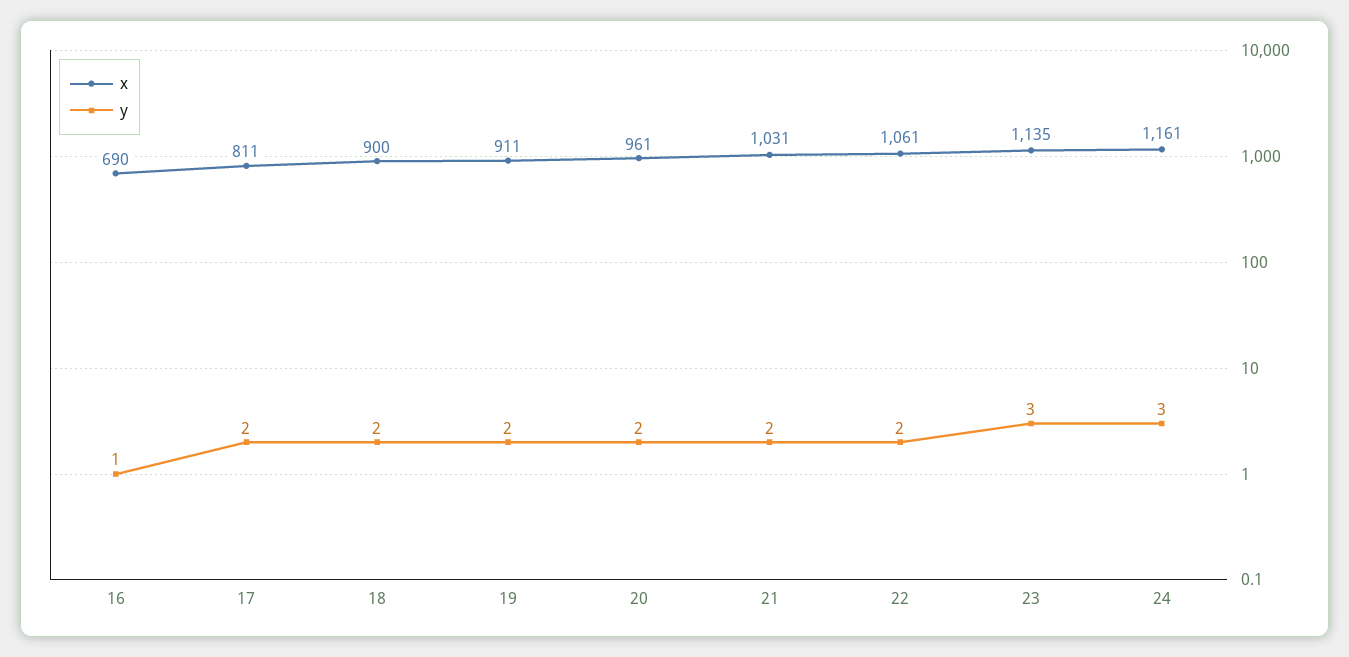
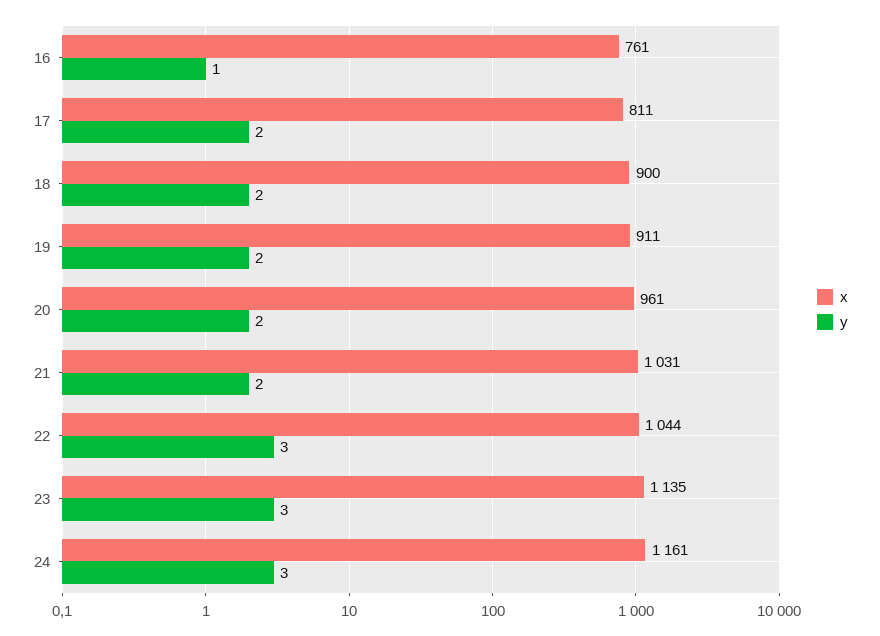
x, 16: 690 -> 761
x, 22: 1061 -> 1044
y, 22: 2 -> 3

